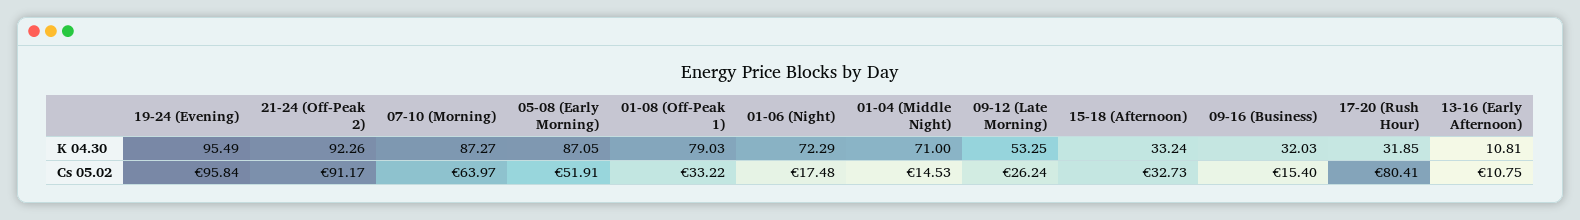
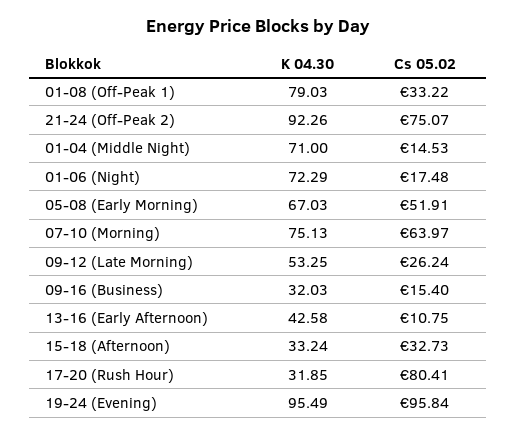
07-10 (Morning), K 04.30: 87.27 -> 75.13
05-08 (Early Morning), K 04.30: 87.05 -> 67.03
13-16 (Early Afternoon), K 04.30: 10.81 -> 42.58
21-24 (Off-Peak 2), Cs 05.02: 91.17 -> 75.07

